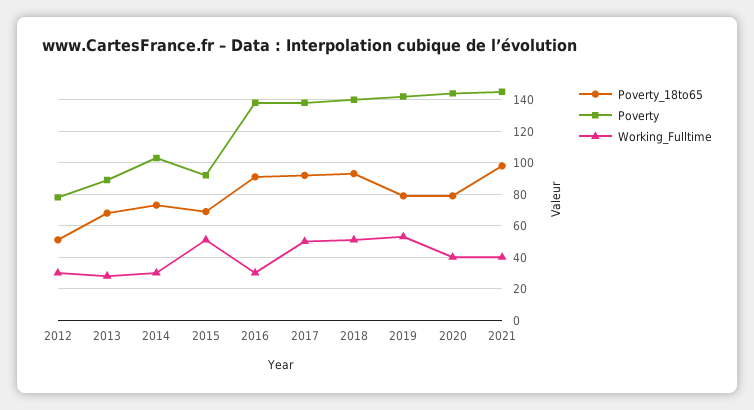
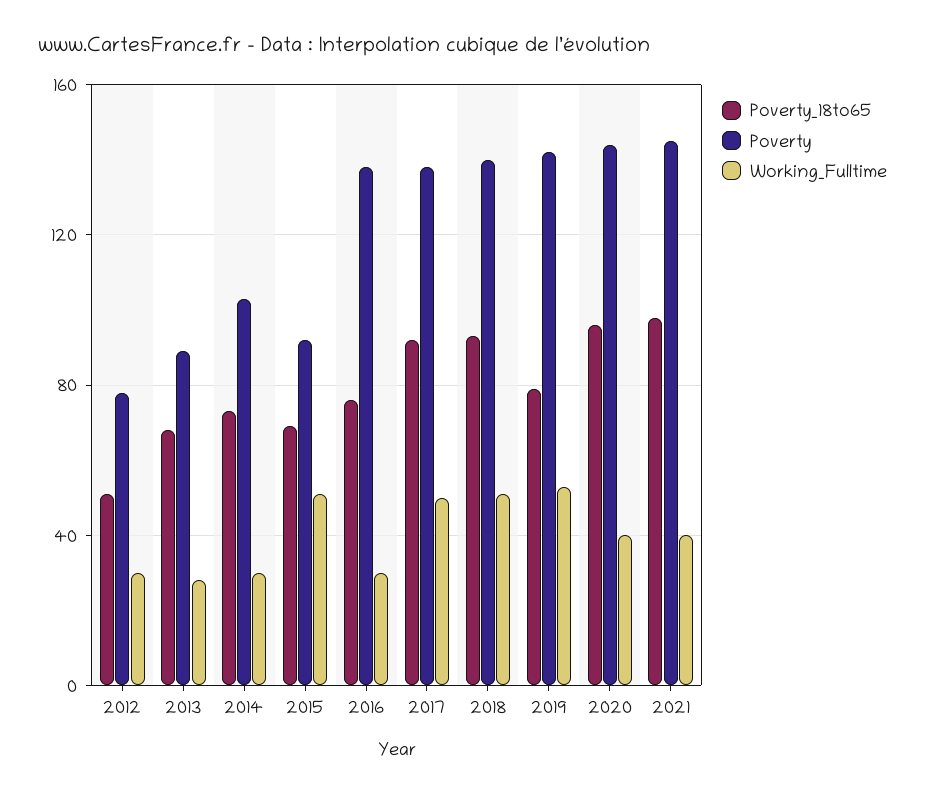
Poverty_18to65, 2016: 90 -> 75
Poverty_18to65, 2020: 80 -> 95

